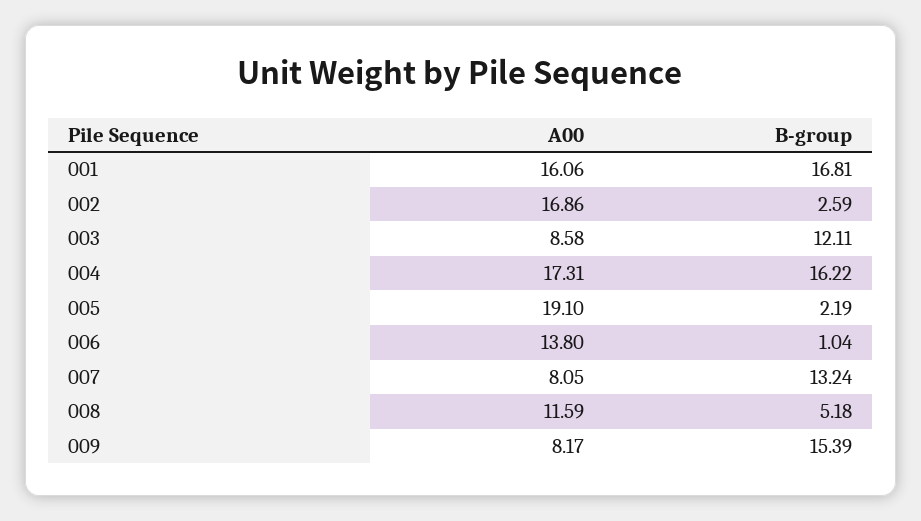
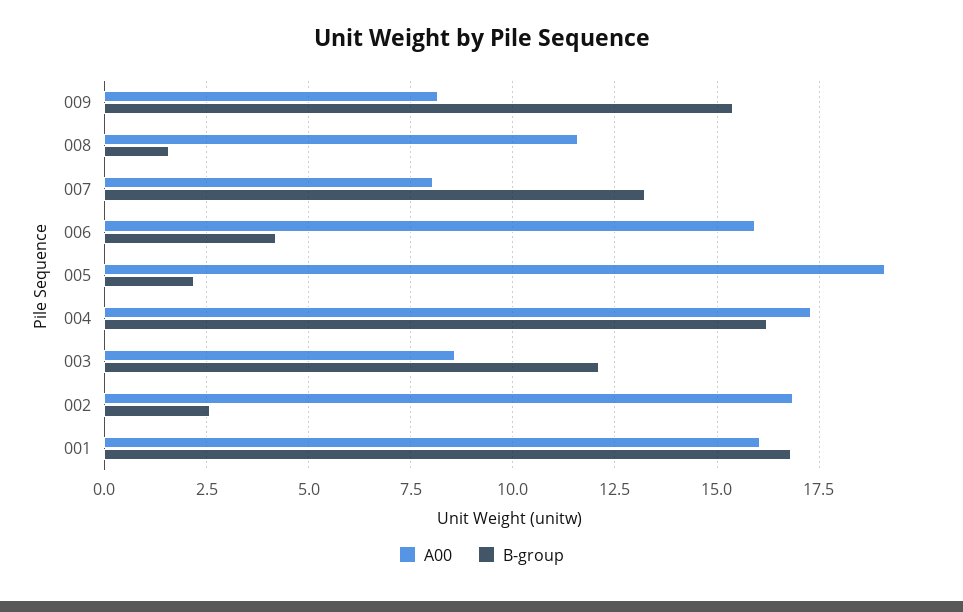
A00, 006: 13.8 -> 16
B-group, 006: 1.04 -> 4.25
B-group, 008: 5.18 -> 1.5

